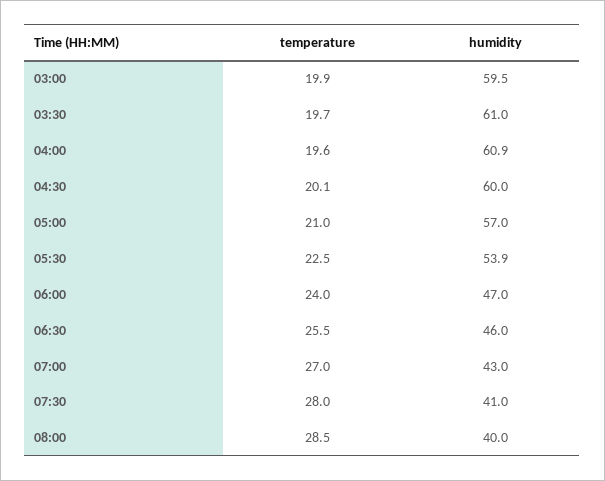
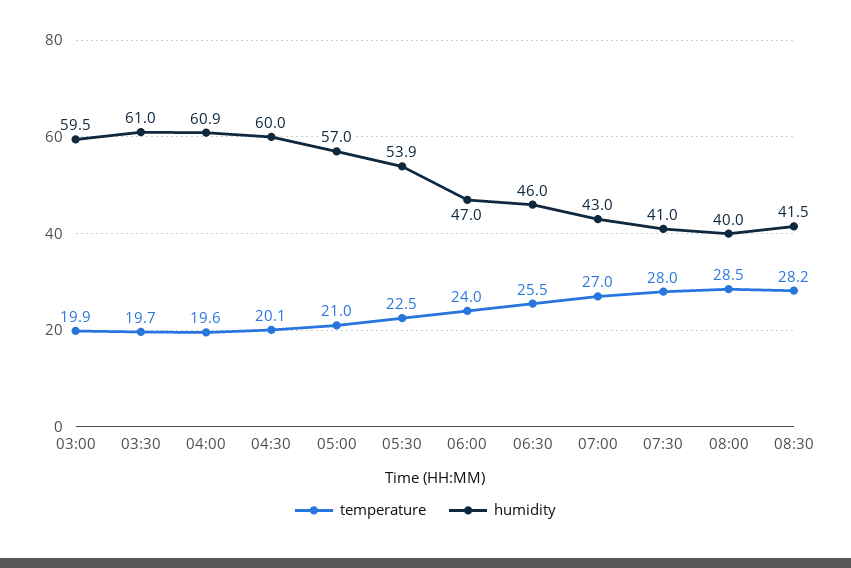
temperature, 08:30: none -> 28.2
humidity, 08:30: none -> 41.5

